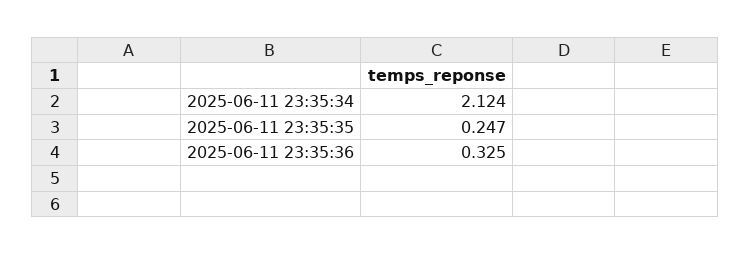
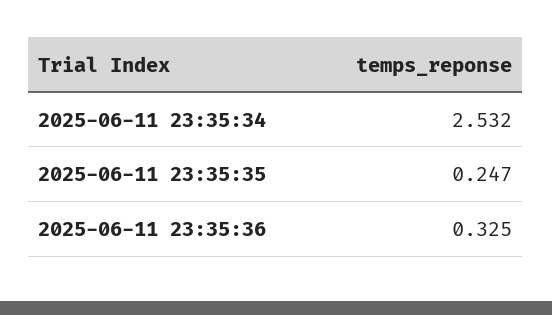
2025-06-11 23:35:34: 2.124 -> 2.532

